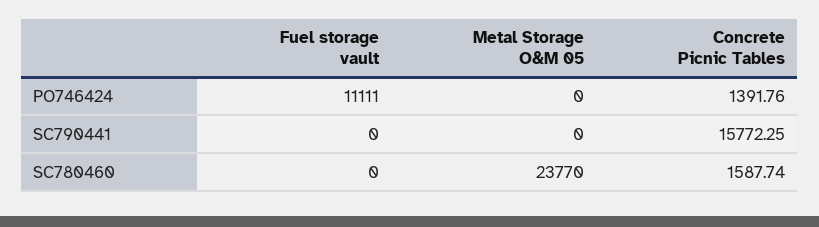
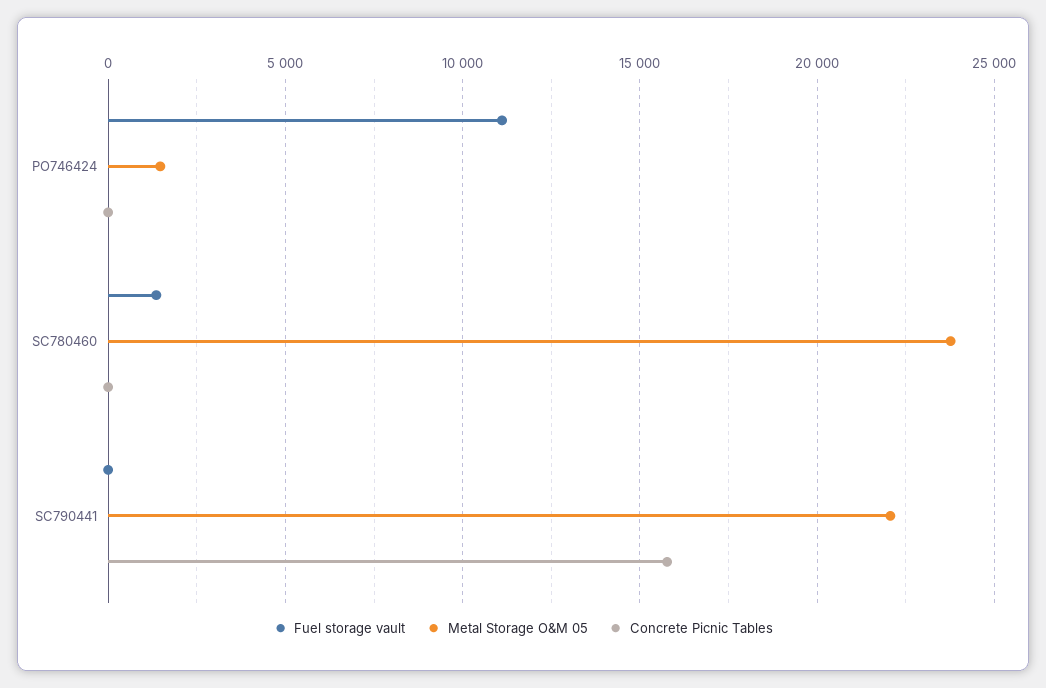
Metal Storage O&M 05, PO746424: 0 -> 1500
Concrete Picnic Tables, PO746424: 1391.76 -> 0
Metal Storage O&M 05, SC790441: 0 -> 22000
Fuel storage vault, SC780460: 0 -> 1500
Concrete Picnic Tables, SC780460: 1587.74 -> 0

